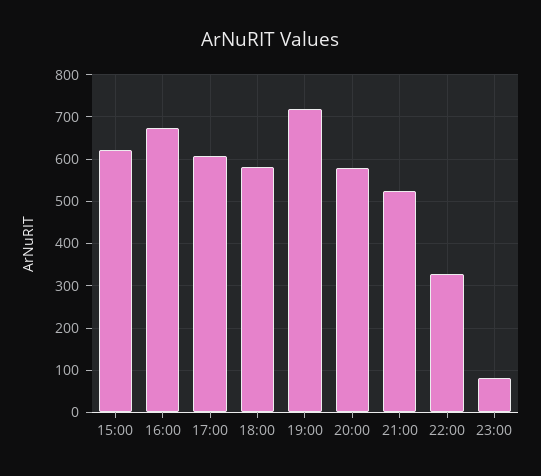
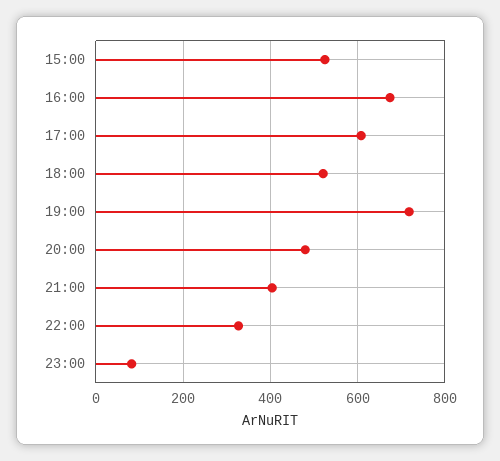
15:00: 620 -> 520
18:00: 580 -> 520
20:00: 580 -> 480
21:00: 520 -> 400

